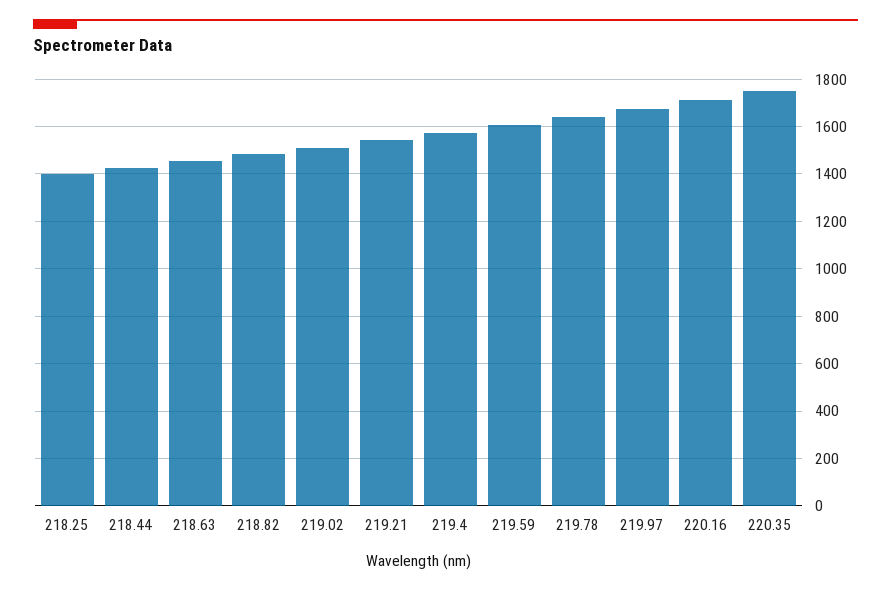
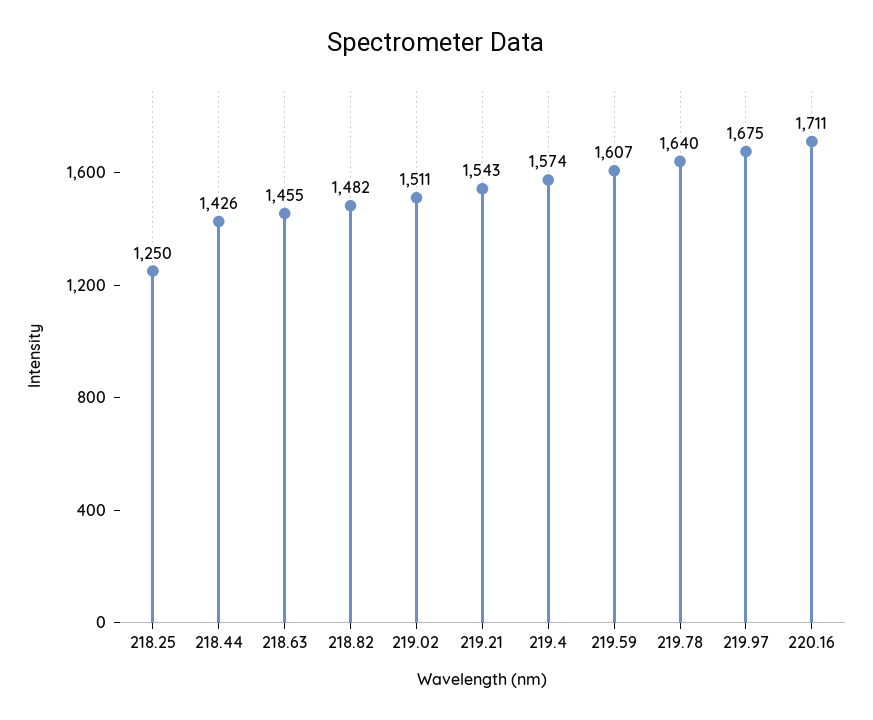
218.25: 1400 -> 1250
220.35: 1750 -> none

